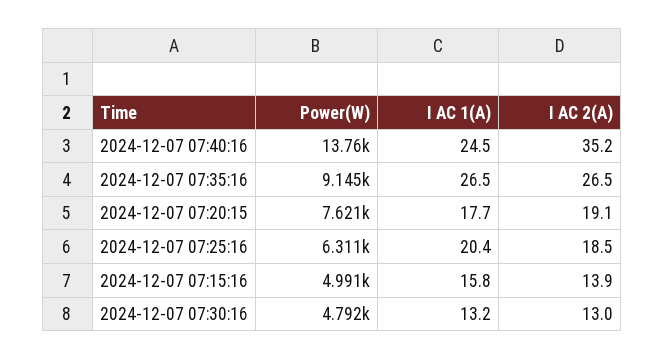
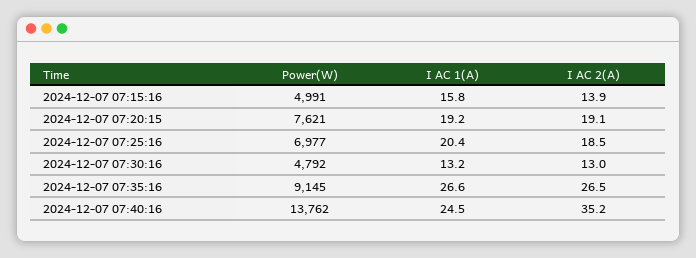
I AC 1(A), 2024-12-07 07:35:16: 26.5 -> 26.6
I AC 1(A), 2024-12-07 07:20:15: 17.7 -> 19.2
Power(W), 2024-12-07 07:25:16: 6311 -> 6977

